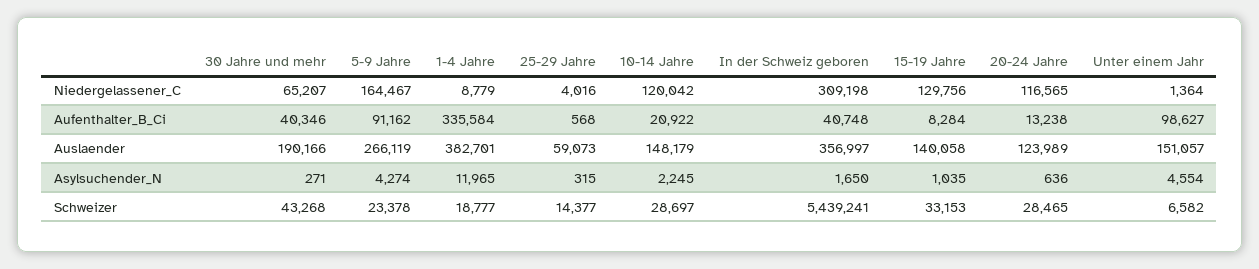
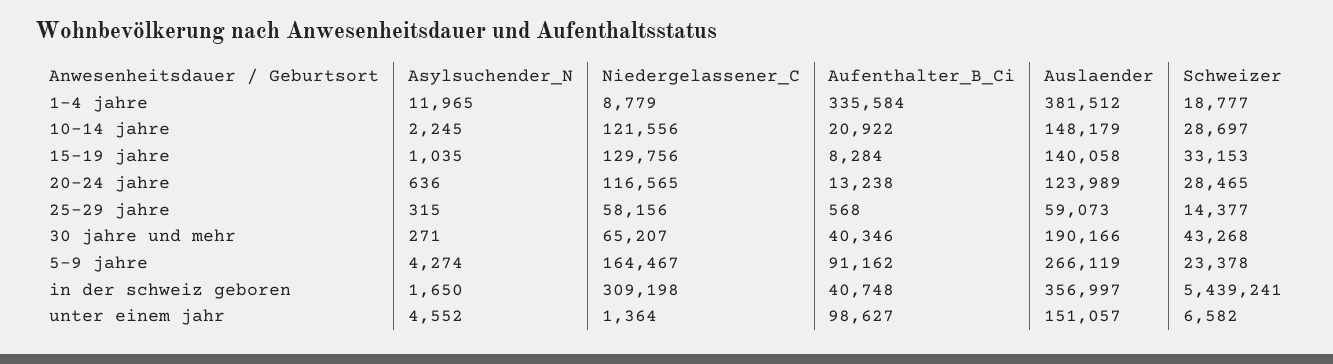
25-29 Jahre, Niedergelassener_C: 4016 -> 58156
10-14 Jahre, Niedergelassener_C: 120042 -> 121556
1-4 Jahre, Auslaender: 382701 -> 381512
Unter einem Jahr, Asylsuchender_N: 4554 -> 4552

